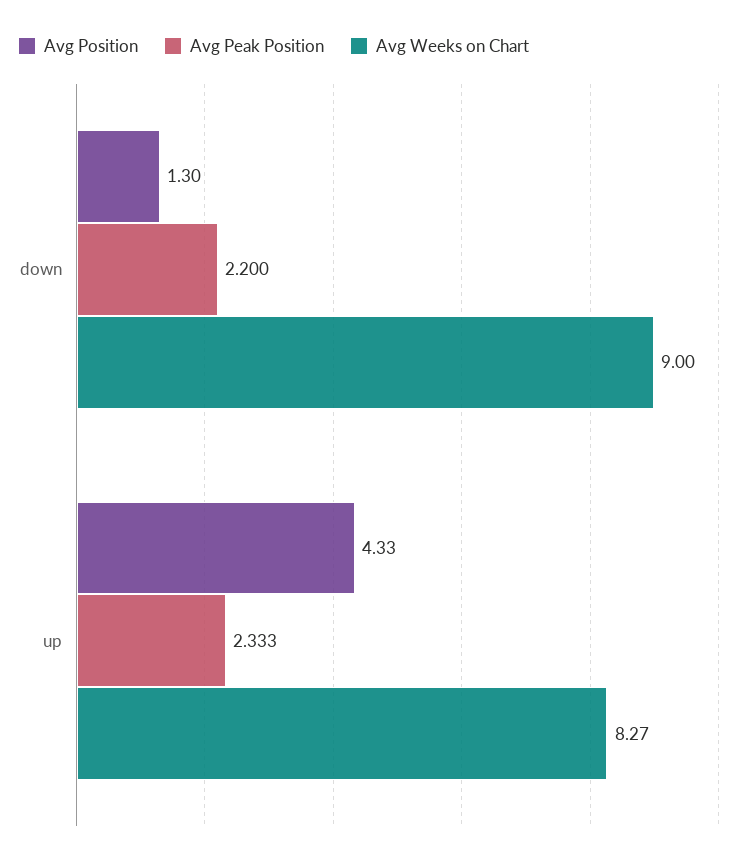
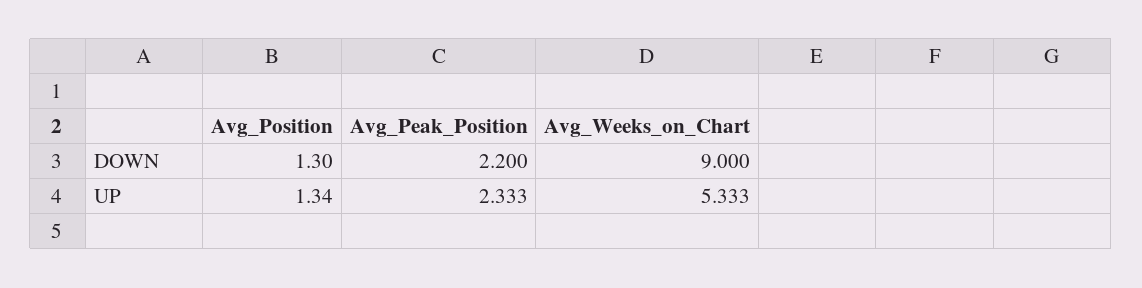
Avg Position, up: 4.33 -> 1.34
Avg Weeks on Chart, up: 8.27 -> 5.333

